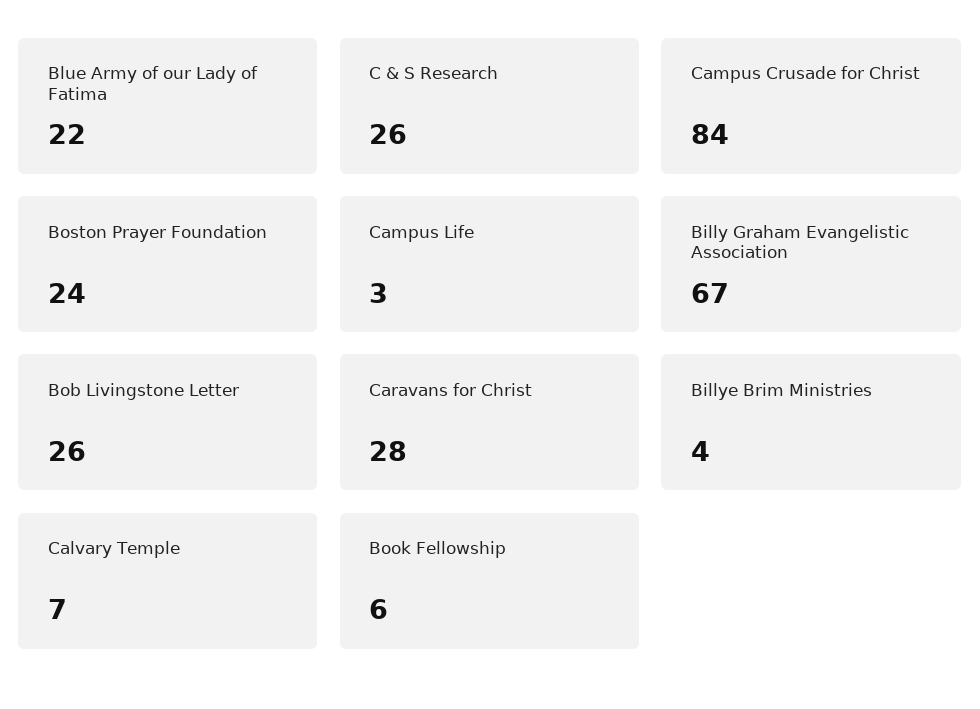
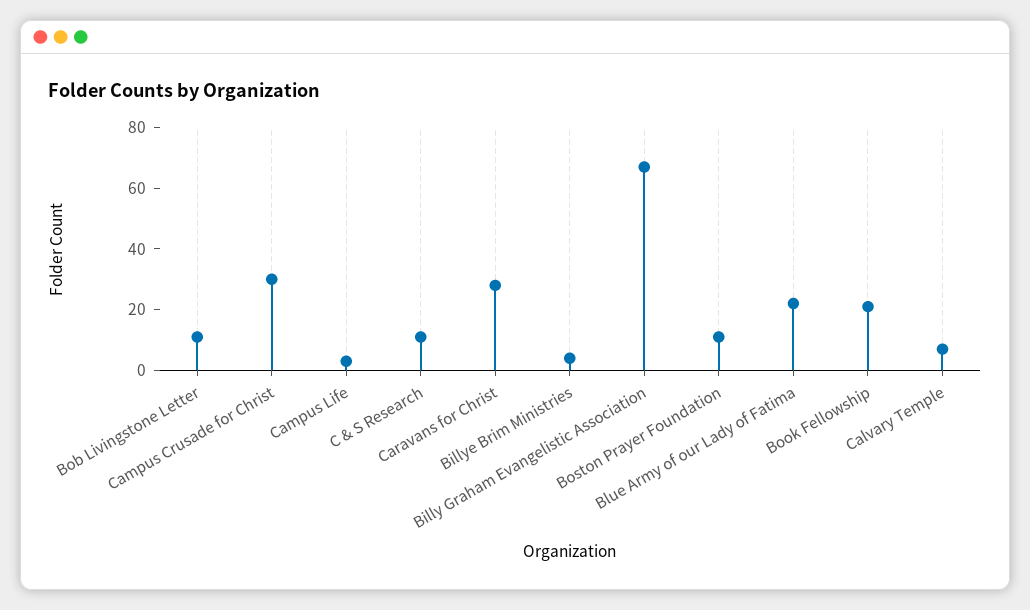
C & S Research: 26 -> 10
Campus Crusade for Christ: 84 -> 30
Boston Prayer Foundation: 24 -> 10
Bob Livingstone Letter: 26 -> 10
Book Fellowship: 6 -> 20

